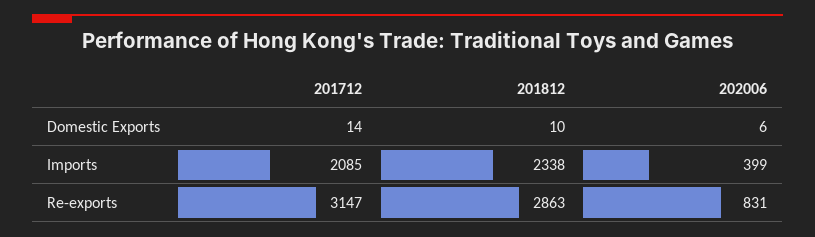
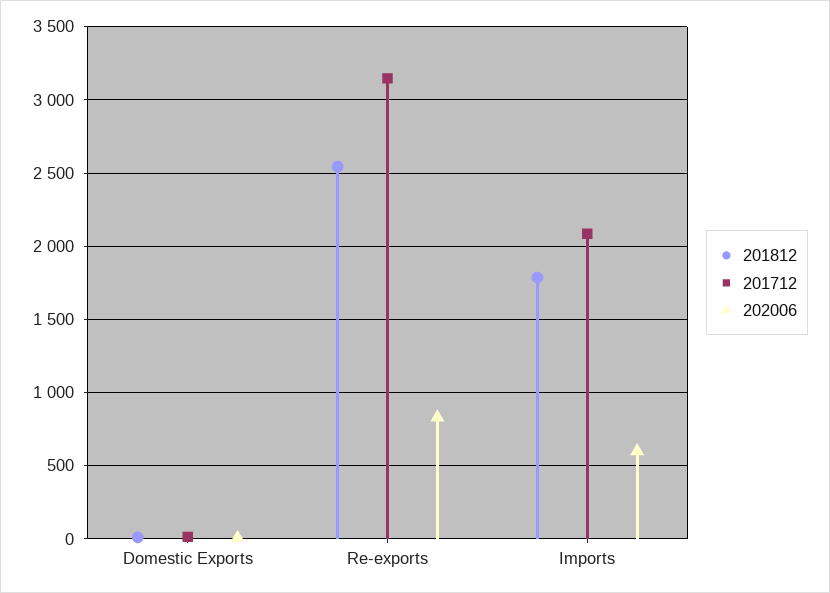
201812, Imports: 2338 -> 1800
202006, Imports: 399 -> 600
201812, Re-exports: 2863 -> 2550

